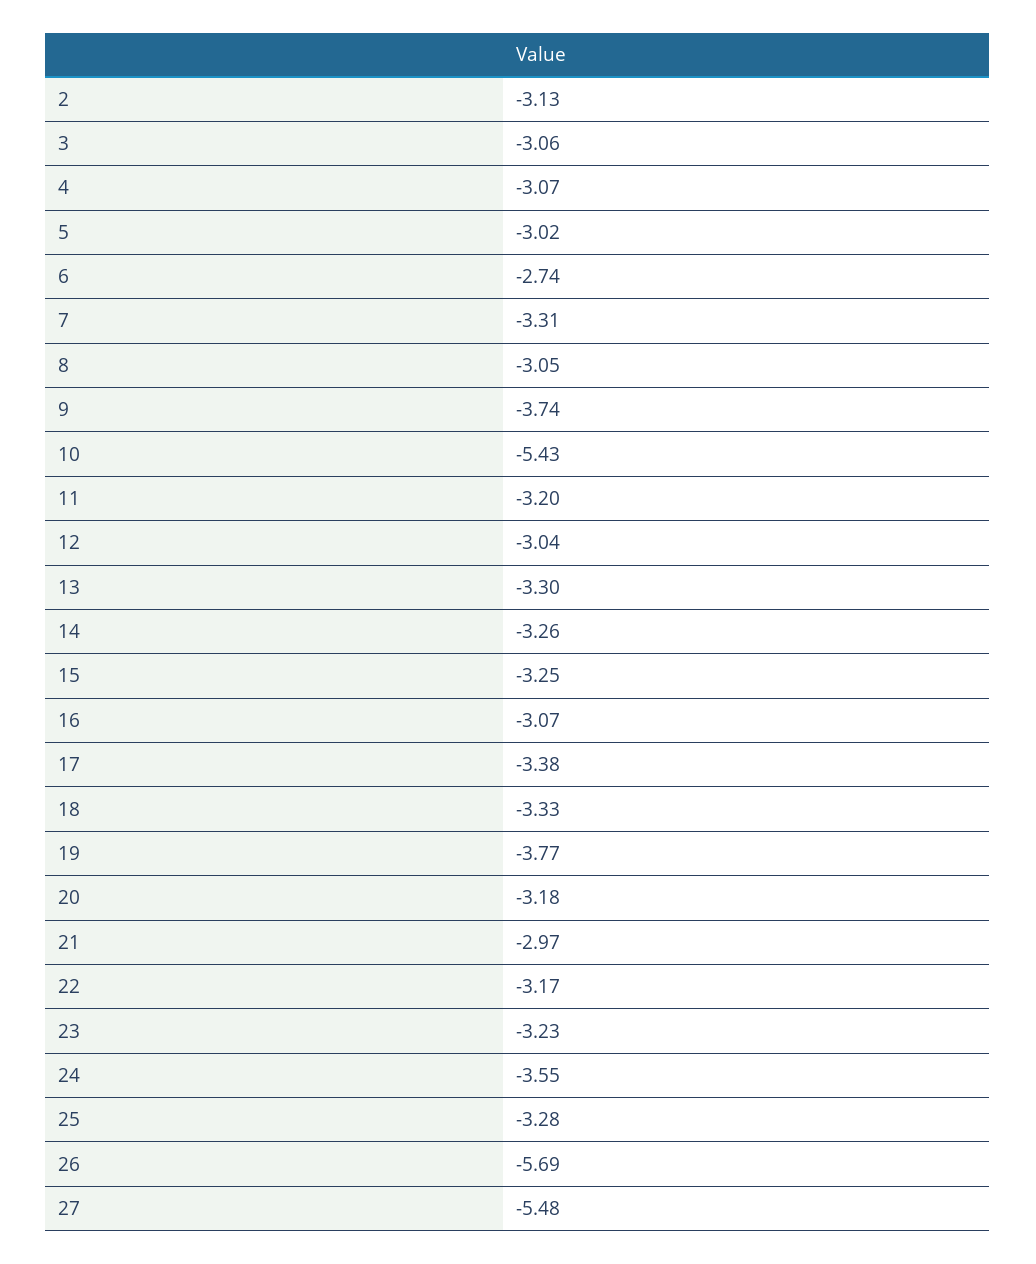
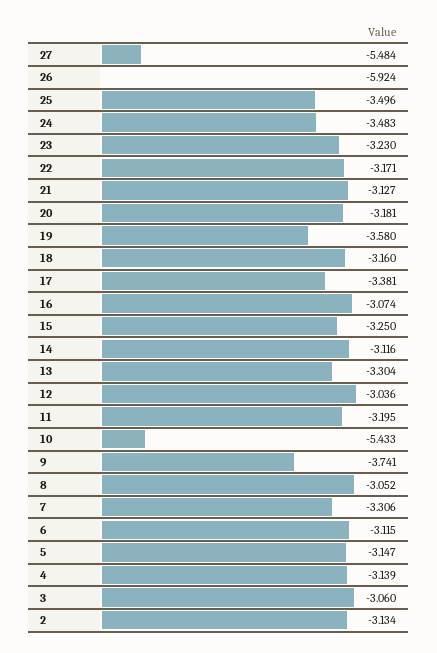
4: -3.07 -> -3.139
5: -3.02 -> -3.147
6: -2.74 -> -3.115
14: -3.26 -> -3.116
18: -3.33 -> -3.16
19: -3.77 -> -3.58
21: -2.97 -> -3.127
24: -3.55 -> -3.483
25: -3.28 -> -3.496
26: -5.69 -> -5.924

